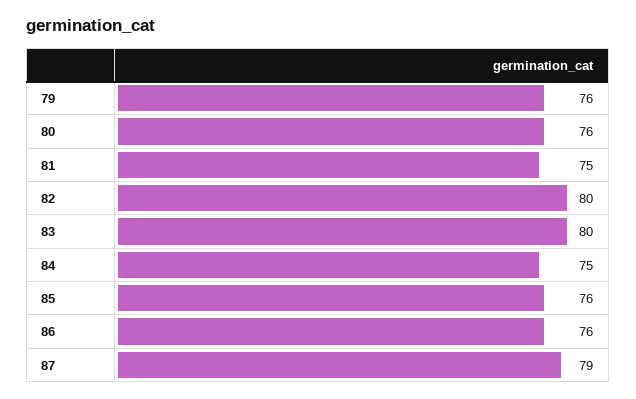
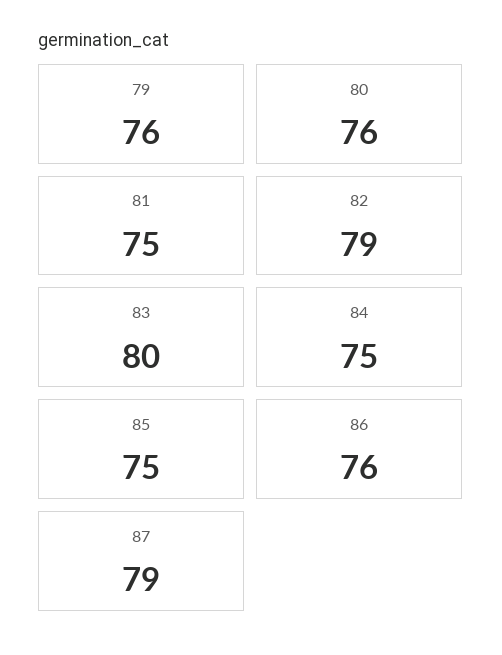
82: 80 -> 79
85: 76 -> 75

